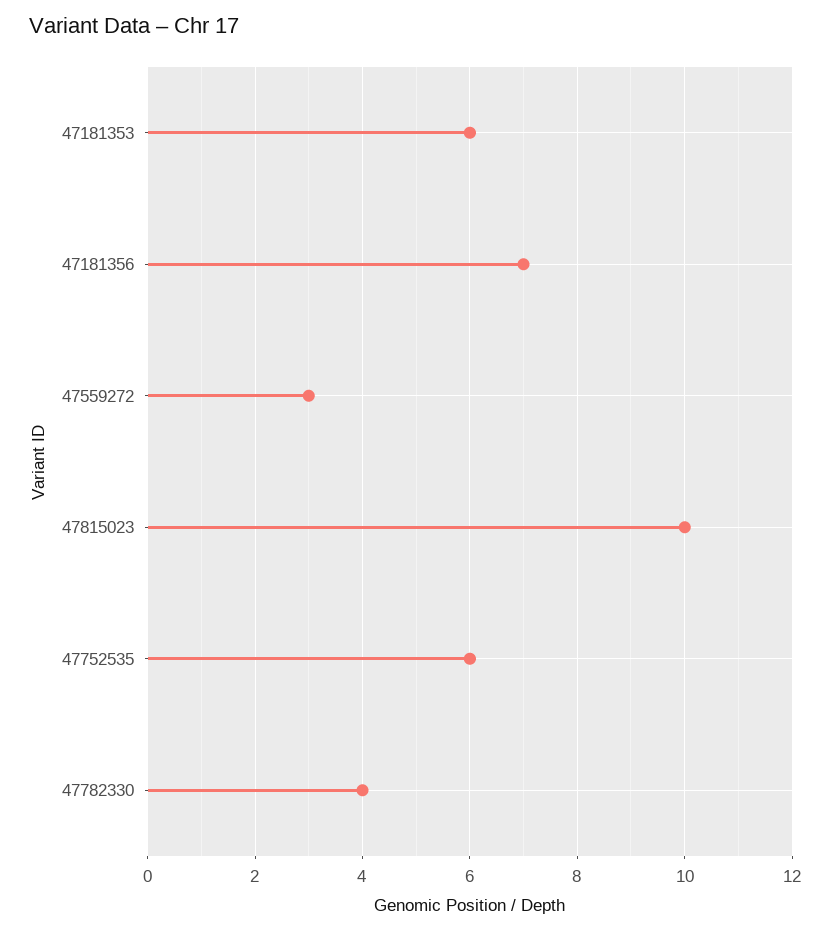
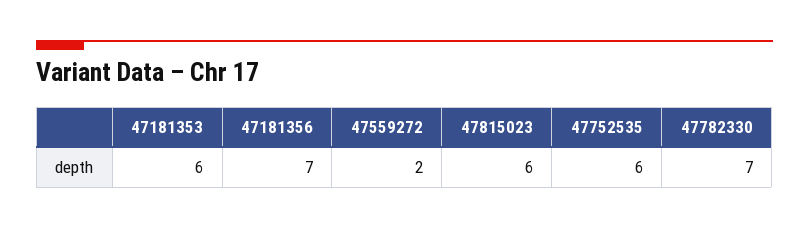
47559272: 3 -> 2
47815023: 10 -> 6
47782330: 4 -> 7

